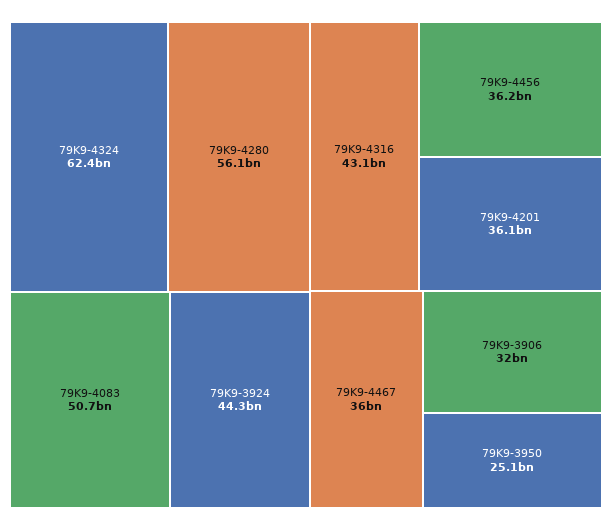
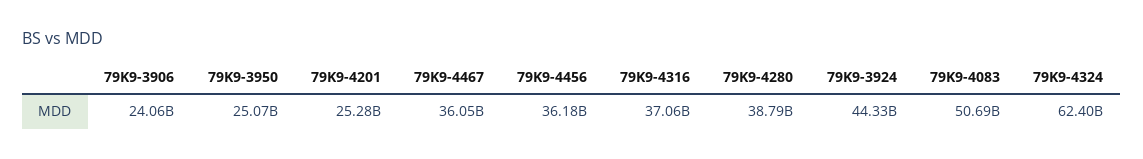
79K9-4280: 56100000000 -> 38790000000
79K9-4316: 43100000000 -> 37060000000
79K9-4201: 36100000000 -> 25280000000
79K9-3906: 32000000000 -> 24060000000

